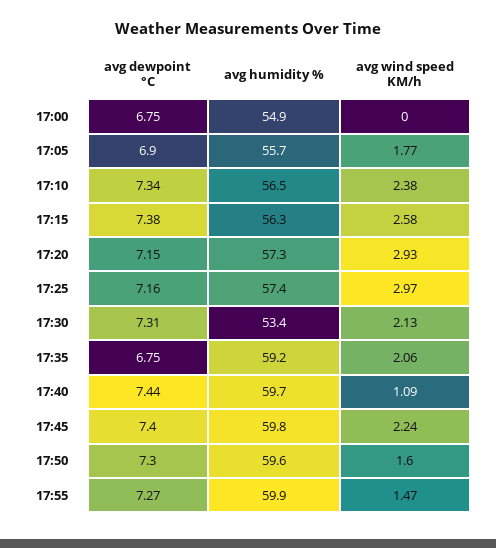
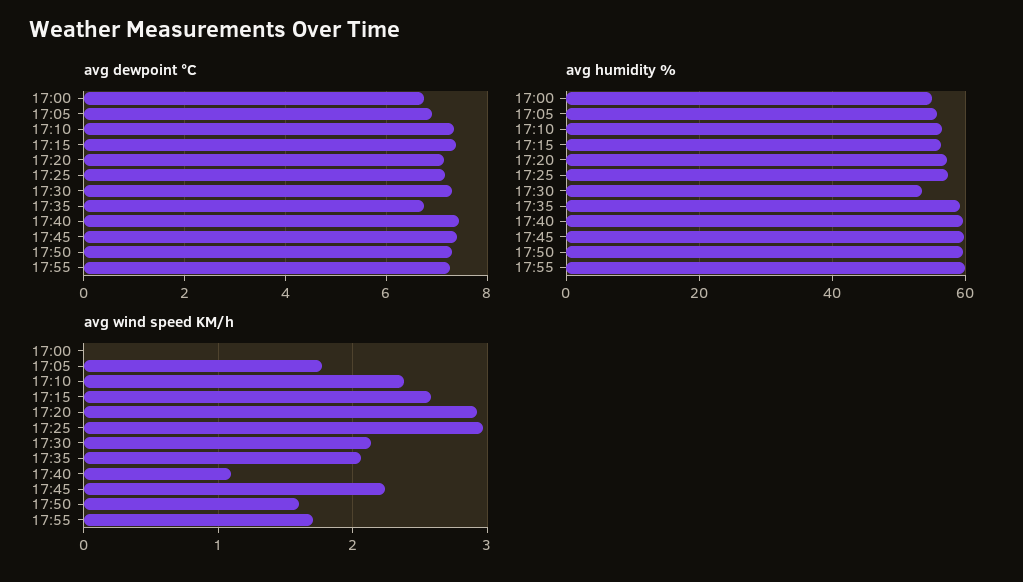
avg wind speed KM/h, 17:55: 1.47 -> 1.7

